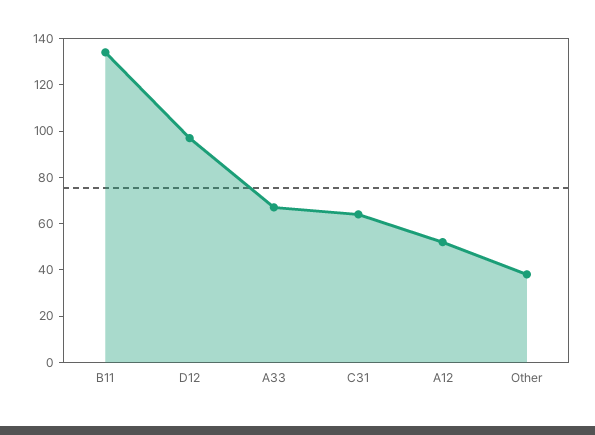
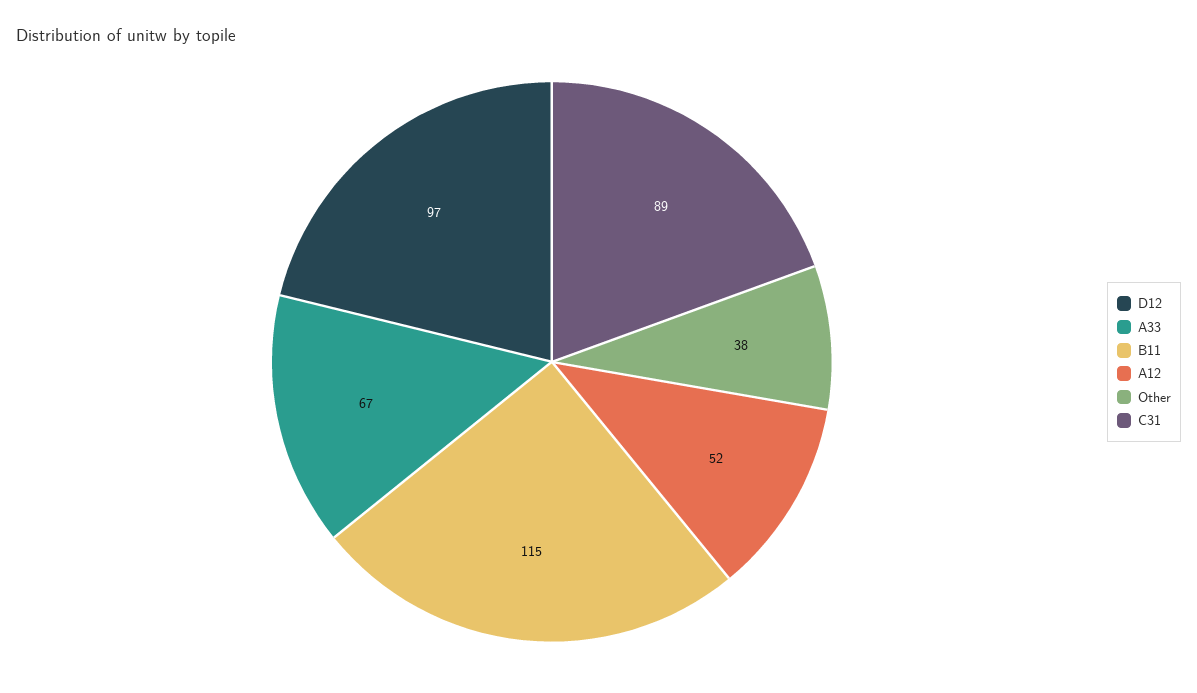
B11: 135 -> 115
C31: 65 -> 89

